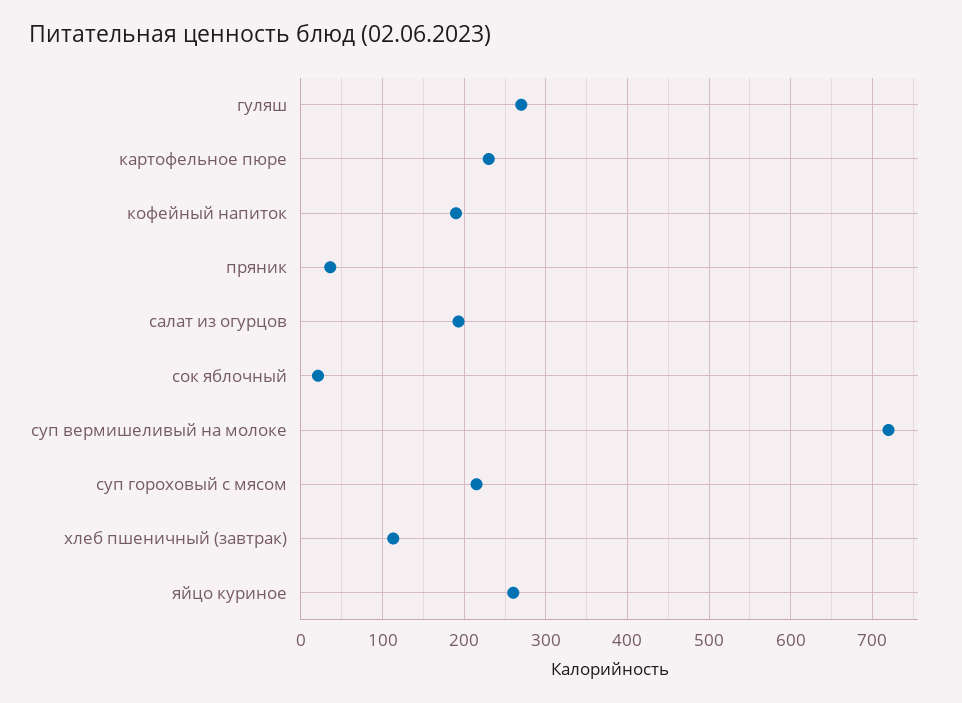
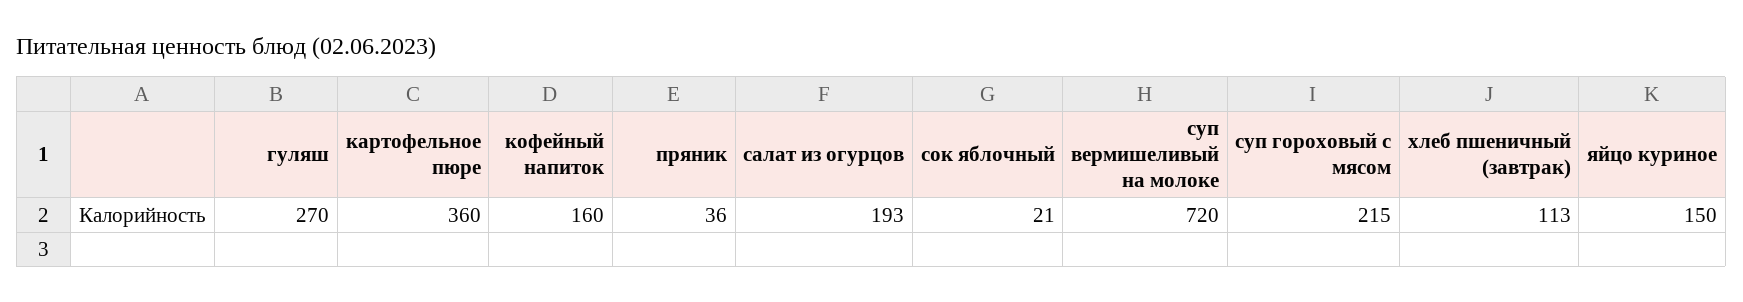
картофельное пюре: 230 -> 360
кофейный напиток: 190 -> 160
яйцо куриное: 260 -> 150

